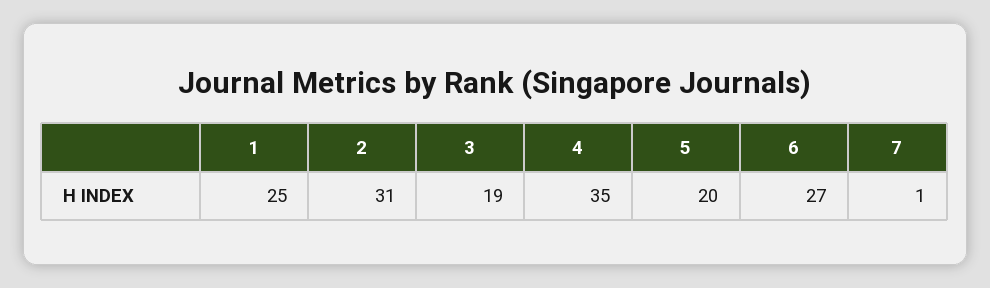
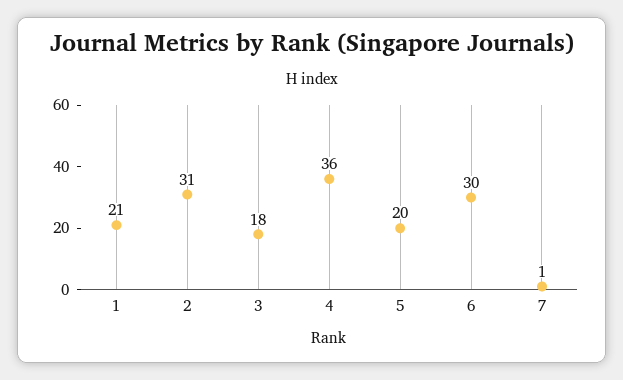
1: 25 -> 21
3: 19 -> 18
4: 35 -> 36
6: 27 -> 30

